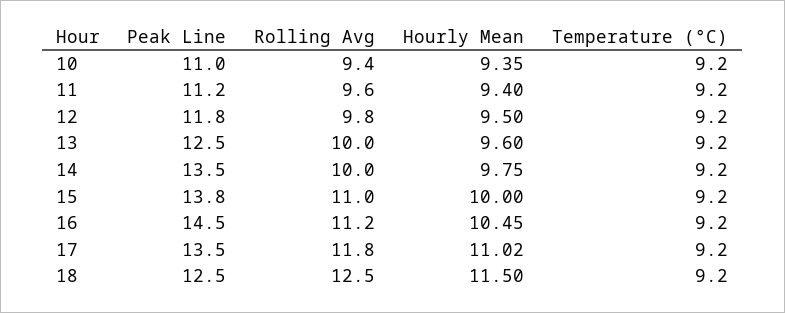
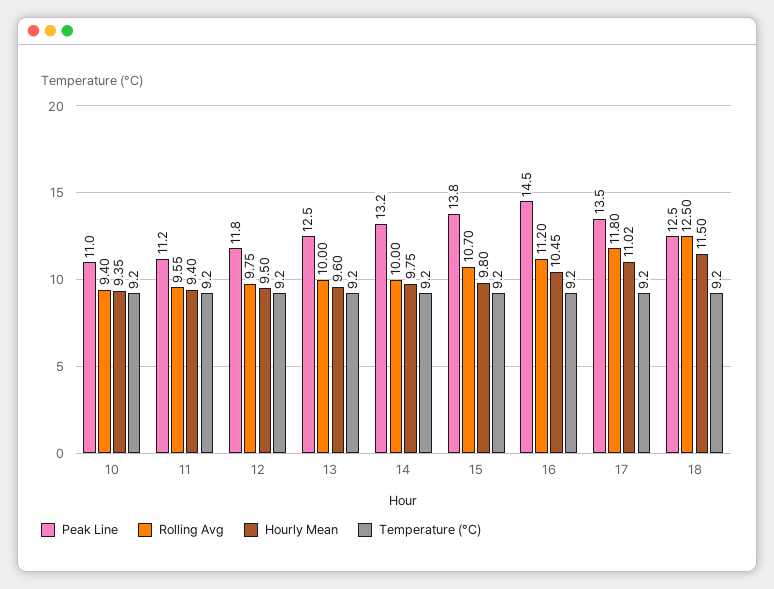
Peak Line, 14: 13.5 -> 13.2
Rolling Avg, 15: 11 -> 10.7
Hourly Mean, 15: 10 -> 9.8

